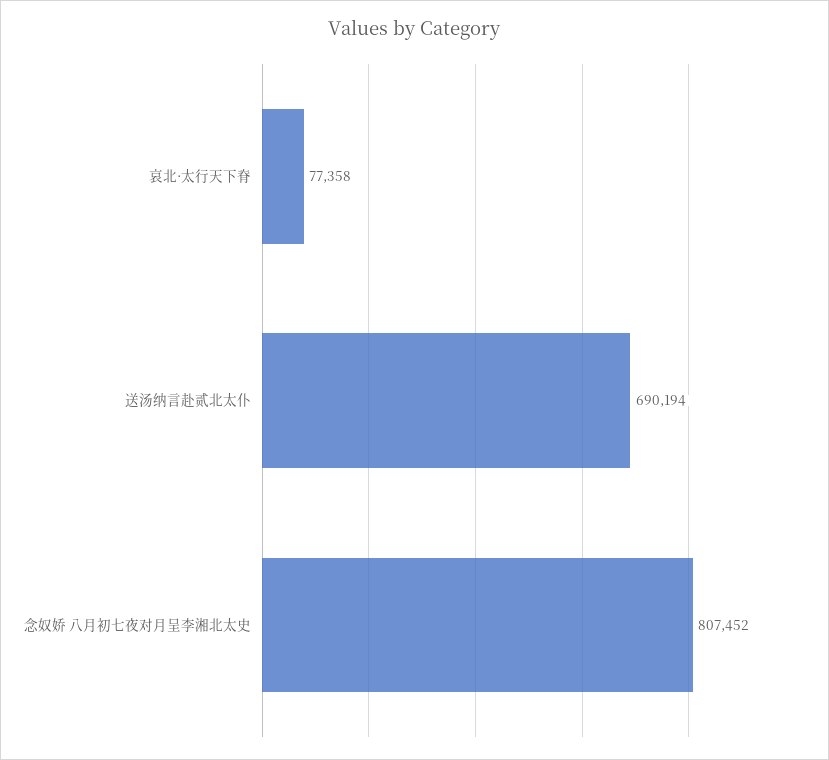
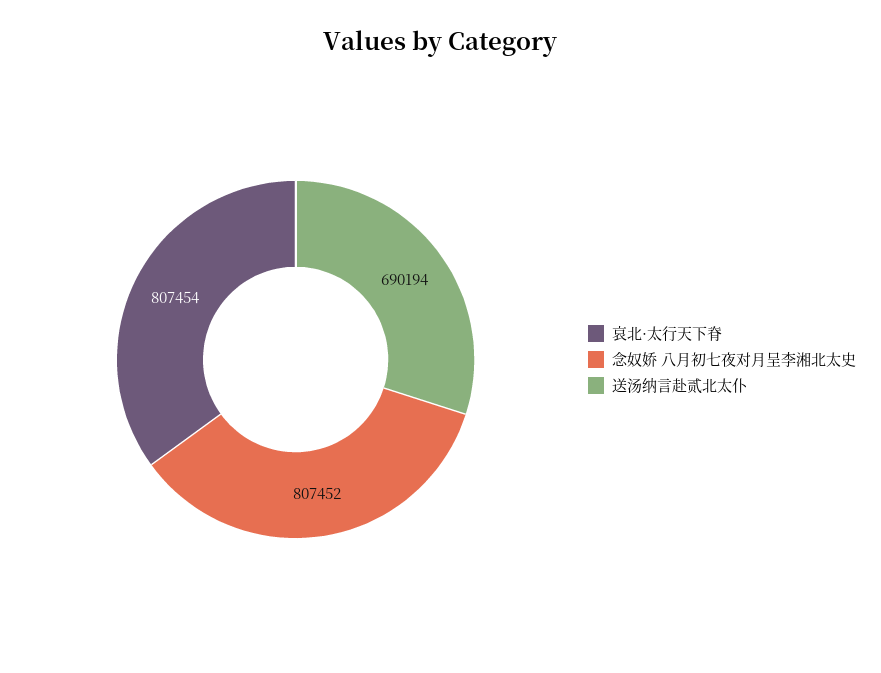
哀北·太行天下脊: 77358 -> 807454

